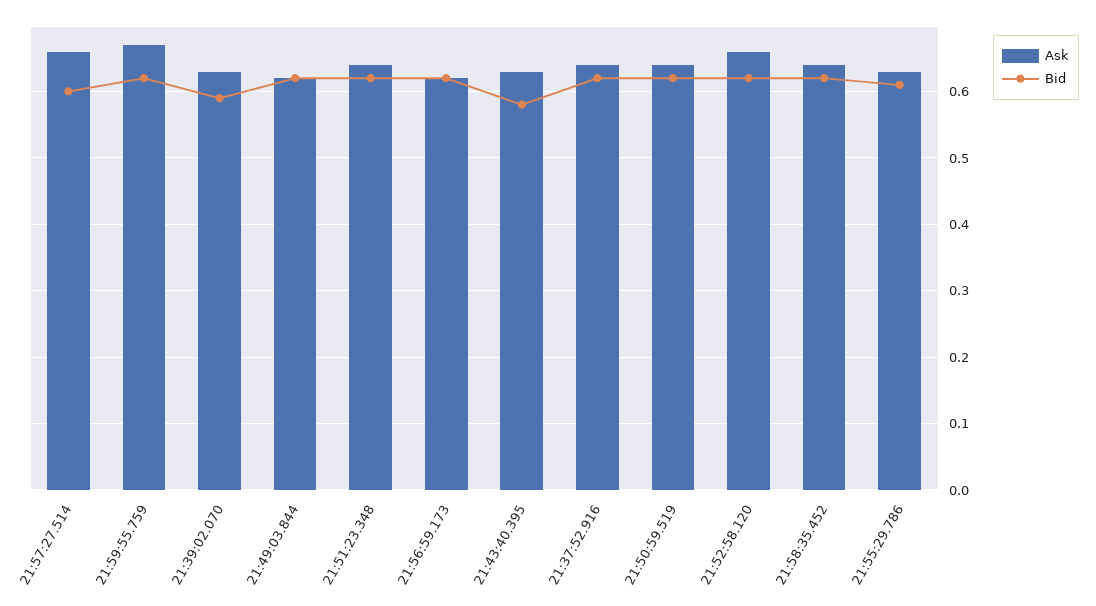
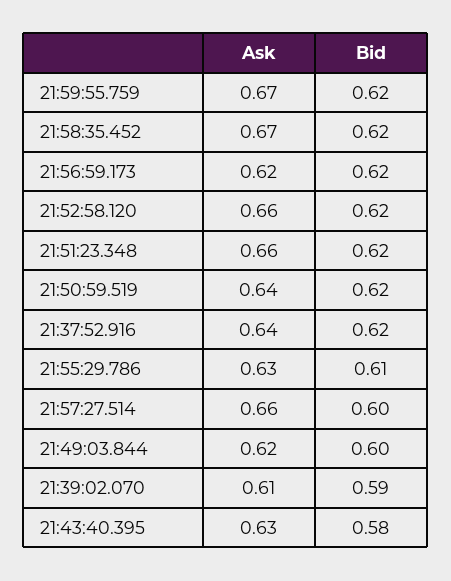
Ask, 21:39:02.070: 0.63 -> 0.61
Bid, 21:49:03.844: 0.62 -> 0.6
Ask, 21:51:23.348: 0.64 -> 0.66
Ask, 21:58:35.452: 0.64 -> 0.67

